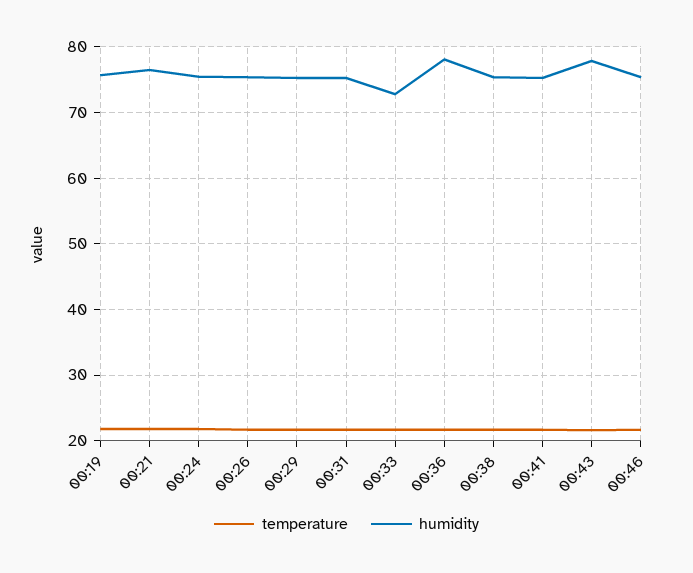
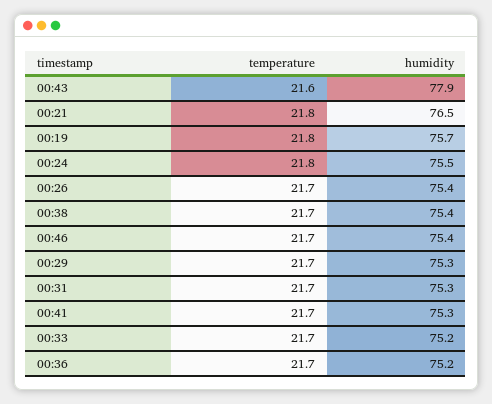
humidity, 00:33: 73 -> 75.2
humidity, 00:36: 78 -> 75.2

